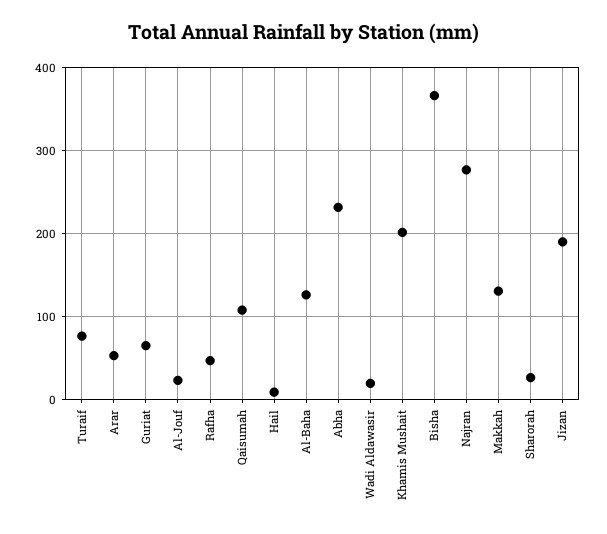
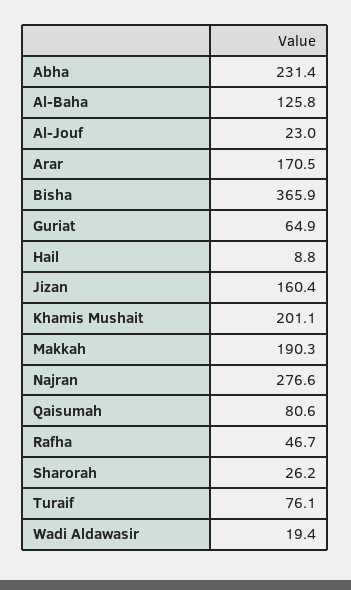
Arar: 50 -> 170.5
Qaisumah: 110 -> 80.6
Makkah: 130 -> 190.3
Jizan: 190 -> 160.4

